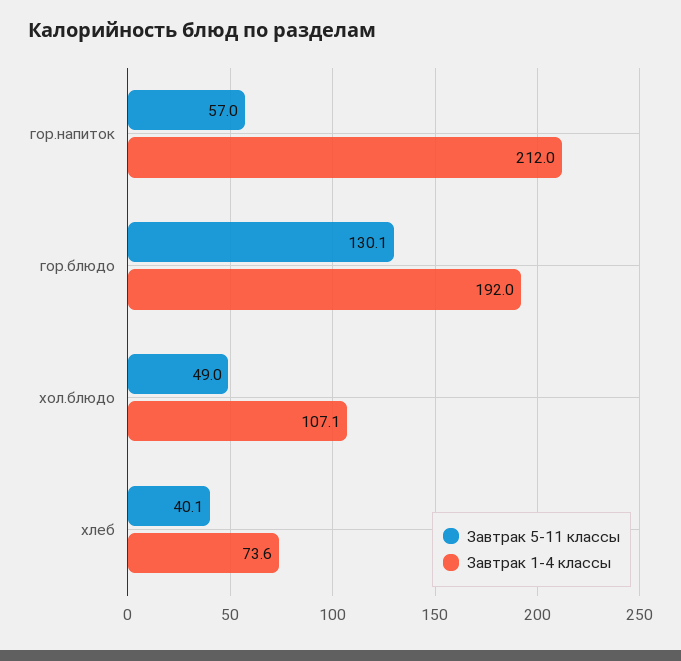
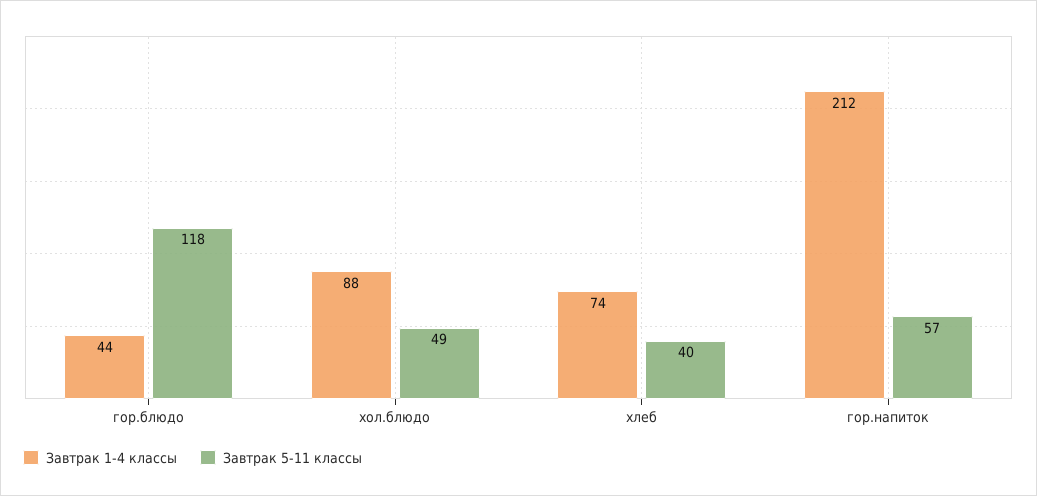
Завтрак 5-11 классы, гор.блюдо: 130.1 -> 118
Завтрак 1-4 классы, гор.блюдо: 192 -> 44
Завтрак 1-4 классы, хол.блюдо: 107.1 -> 88

